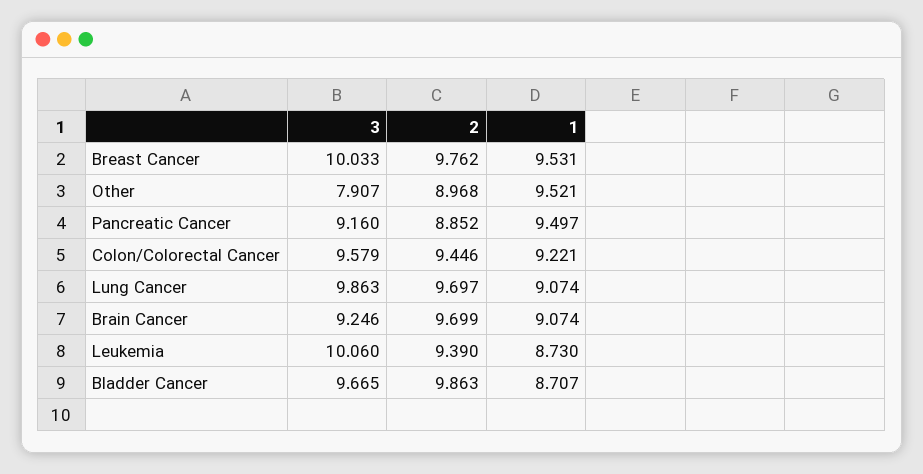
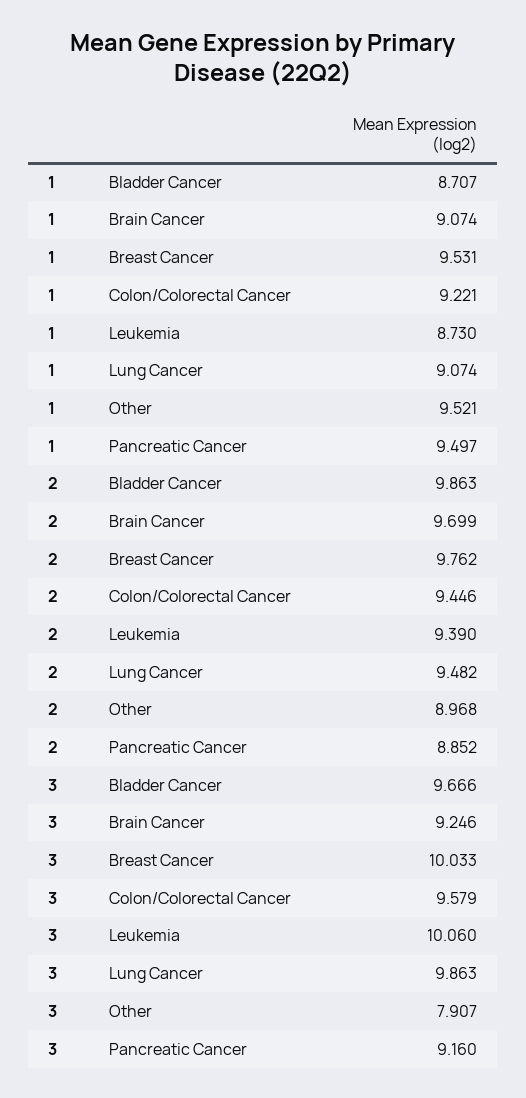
2, Lung Cancer: 9.697 -> 9.482
3, Bladder Cancer: 9.665 -> 9.666

